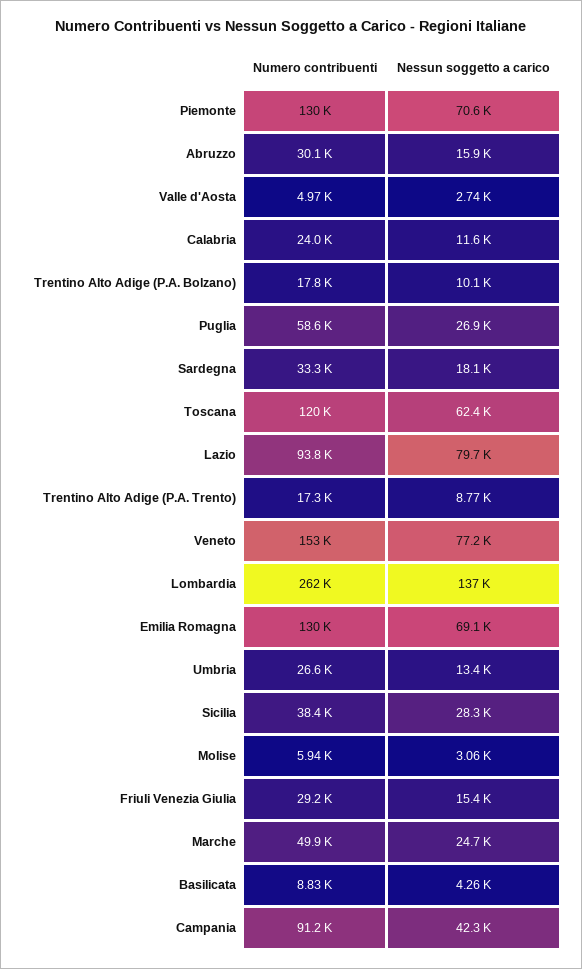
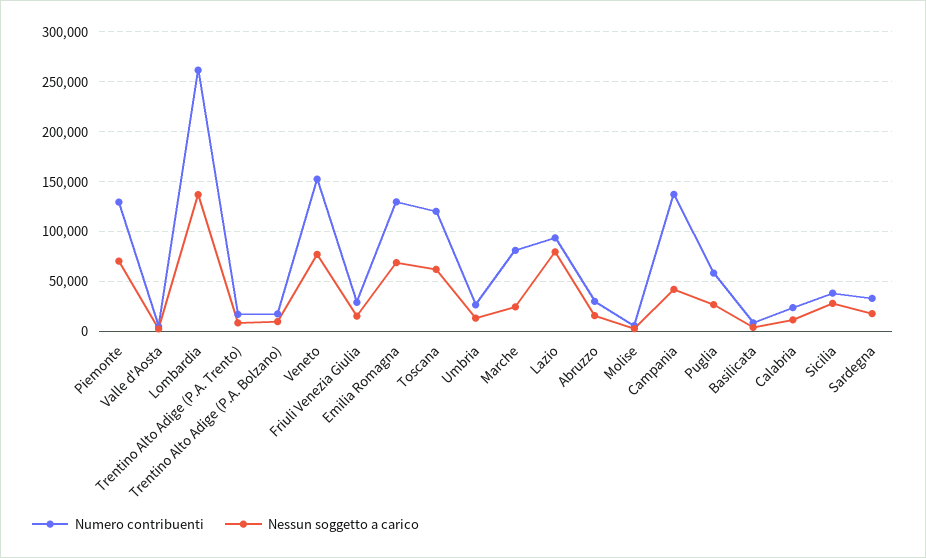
Numero contribuenti, Marche: 49900 -> 80000
Numero contribuenti, Campania: 91200 -> 140000

